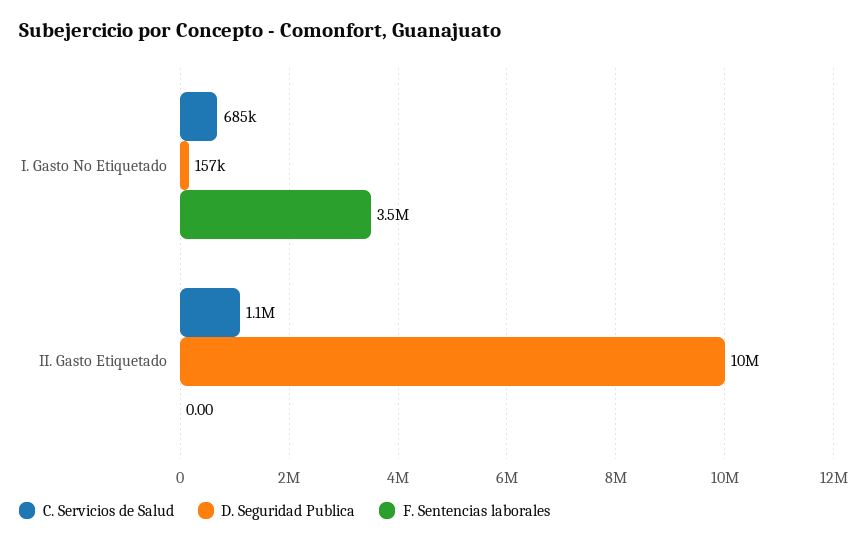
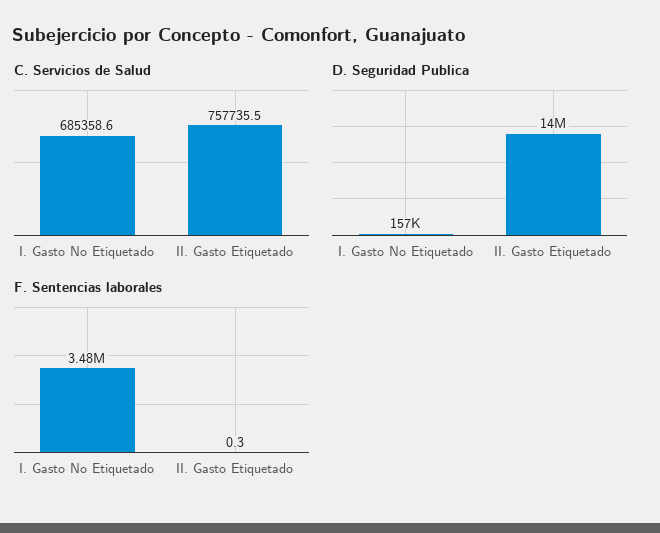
C. Servicios de Salud, II. Gasto Etiquetado: 1100000 -> 757735.5
D. Seguridad Publica, II. Gasto Etiquetado: 10000000 -> 14000000
F. Sentencias laborales, II. Gasto Etiquetado: 0 -> 0.3

